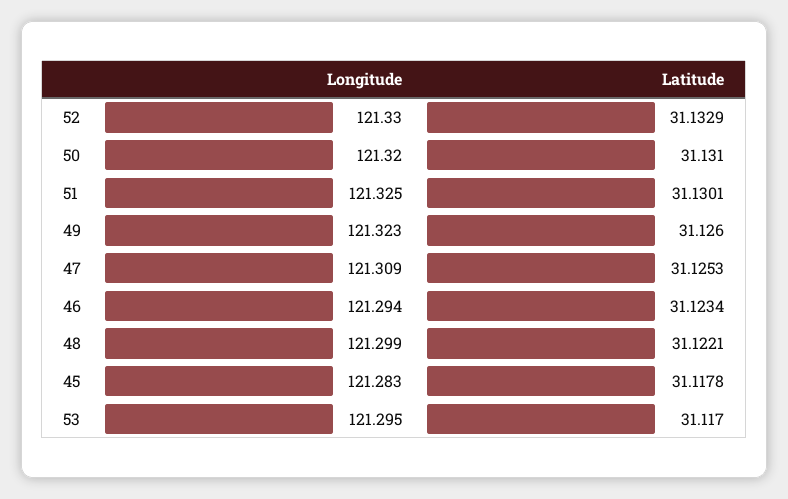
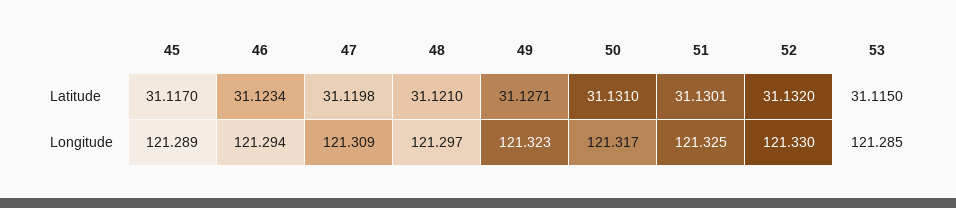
Latitude, 52: 31.1329 -> 31.132
Longitude, 50: 121.32 -> 121.317
Latitude, 49: 31.126 -> 31.1271
Latitude, 47: 31.1253 -> 31.1198
Longitude, 48: 121.299 -> 121.297
Latitude, 48: 31.1221 -> 31.121
Longitude, 45: 121.283 -> 121.289
Latitude, 45: 31.1178 -> 31.117
Longitude, 53: 121.295 -> 121.285
Latitude, 53: 31.117 -> 31.115

